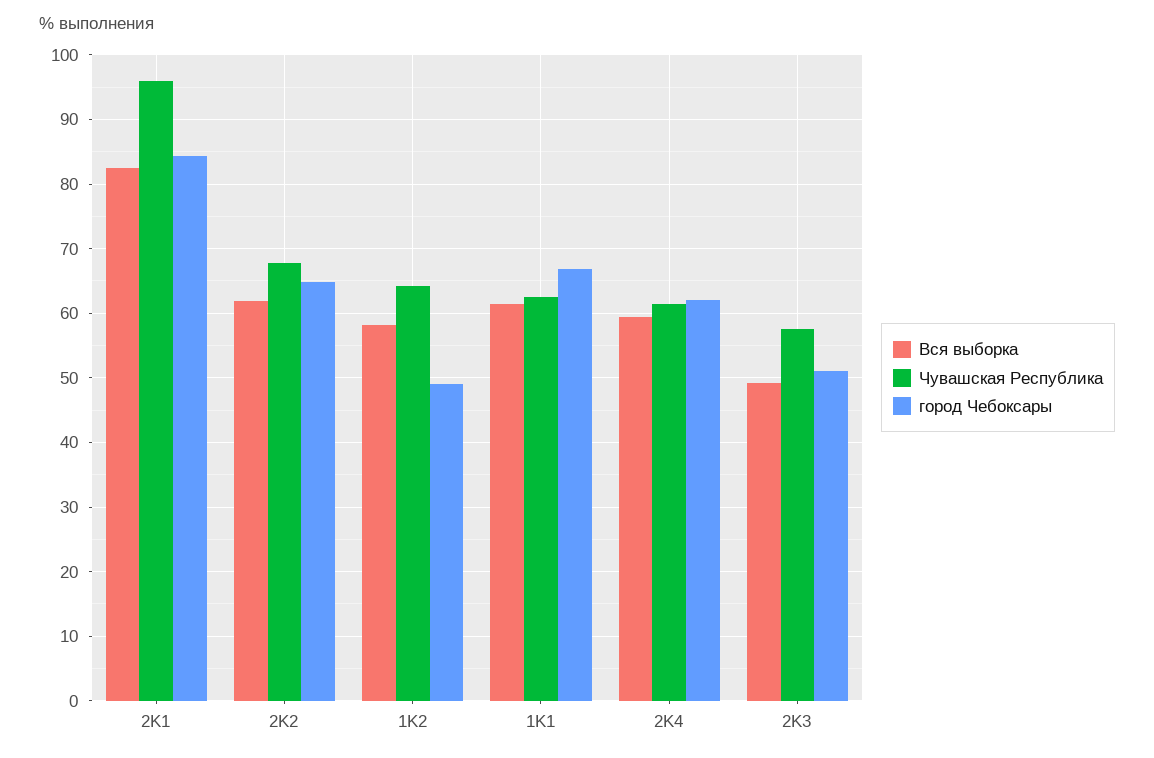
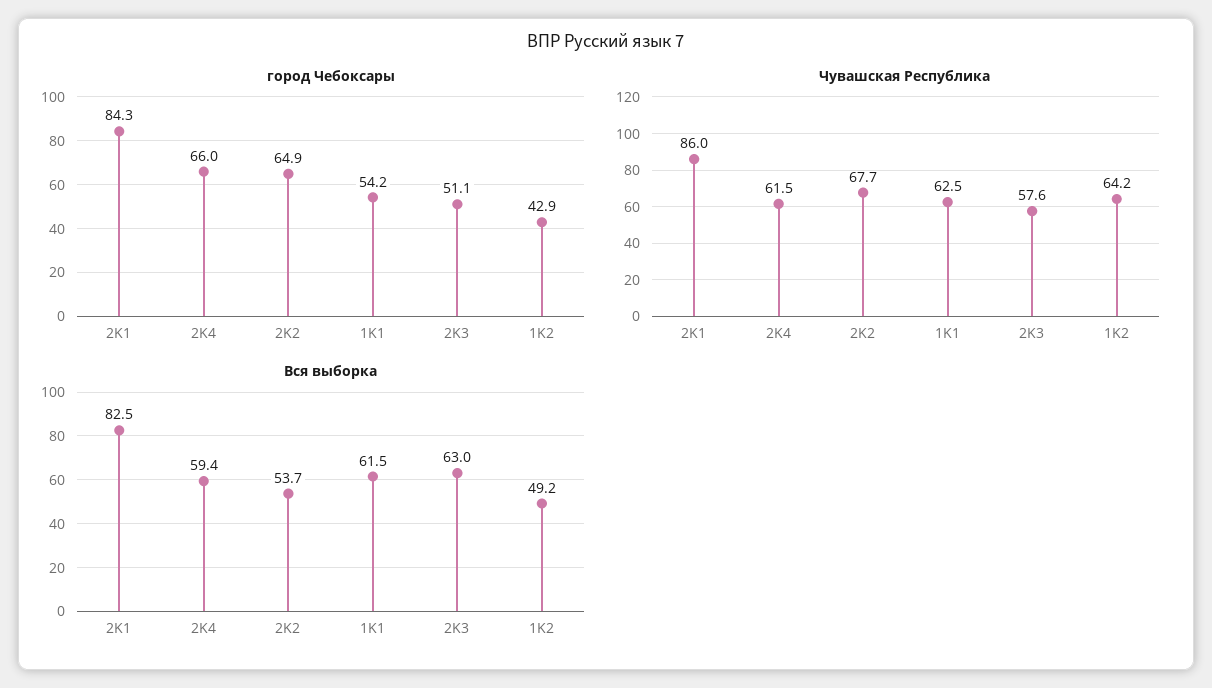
Чувашская Республика, 2K1: 96 -> 86
Вся выборка, 2K2: 62 -> 53.7
Вся выборка, 1K2: 58 -> 49.2
город Чебоксары, 1K2: 49 -> 42.9
город Чебоксары, 1K1: 67 -> 54.2
город Чебоксары, 2K4: 62 -> 66
Вся выборка, 2K3: 49 -> 63

